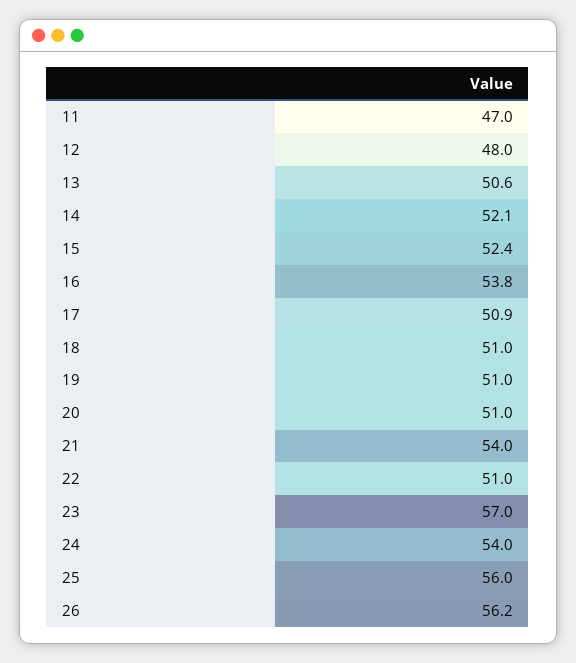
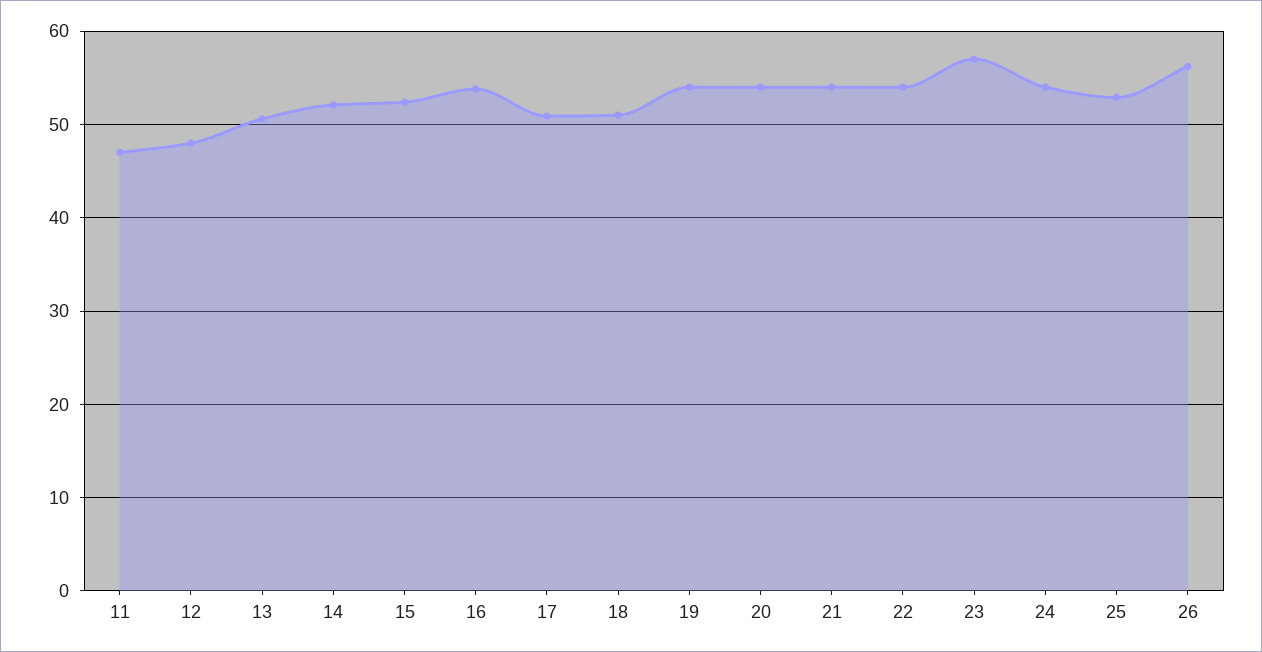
19: 51 -> 54
20: 51 -> 54
22: 51 -> 54
25: 56 -> 53

